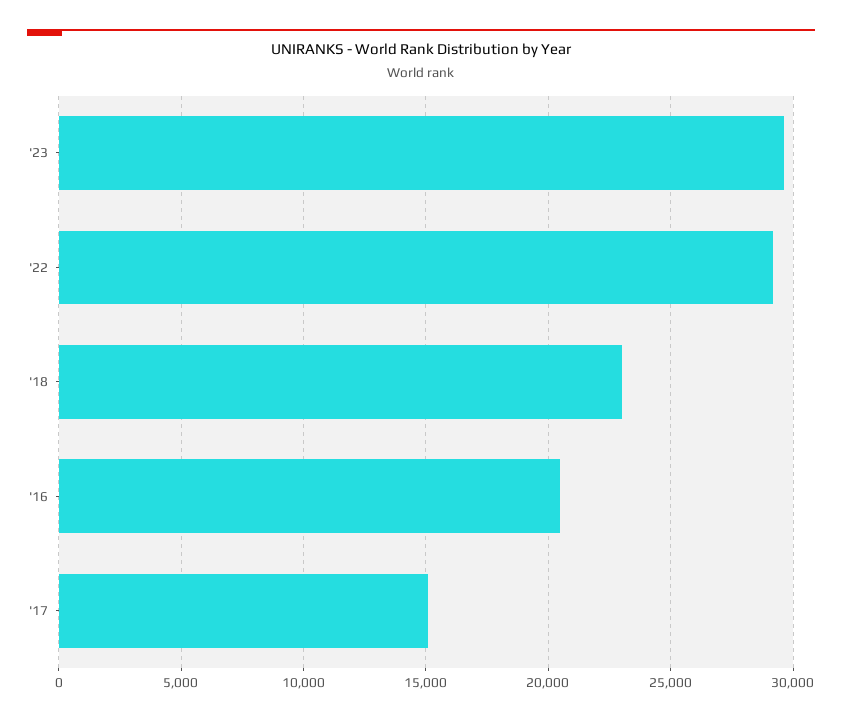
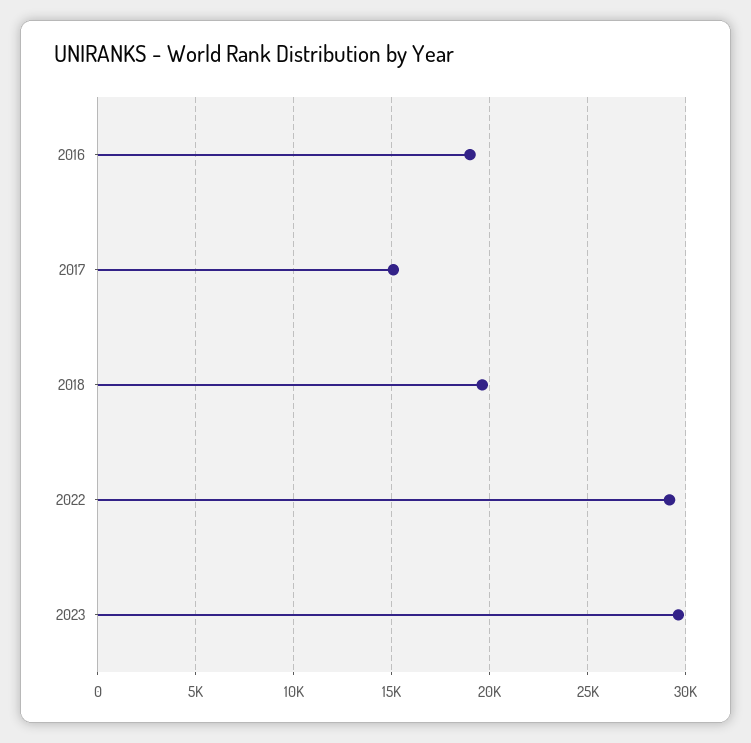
'18: 23000 -> 19500
'16: 20500 -> 19000

